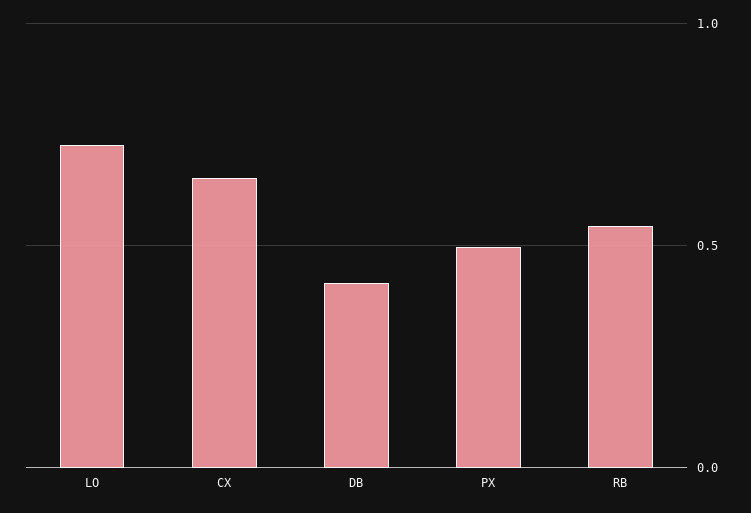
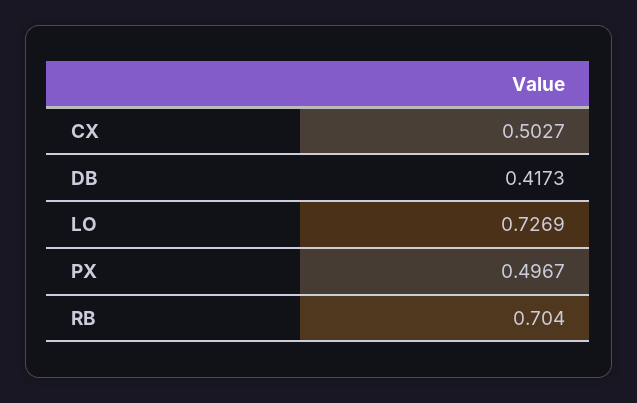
CX: 0.65 -> 0.5027
RB: 0.55 -> 0.704

